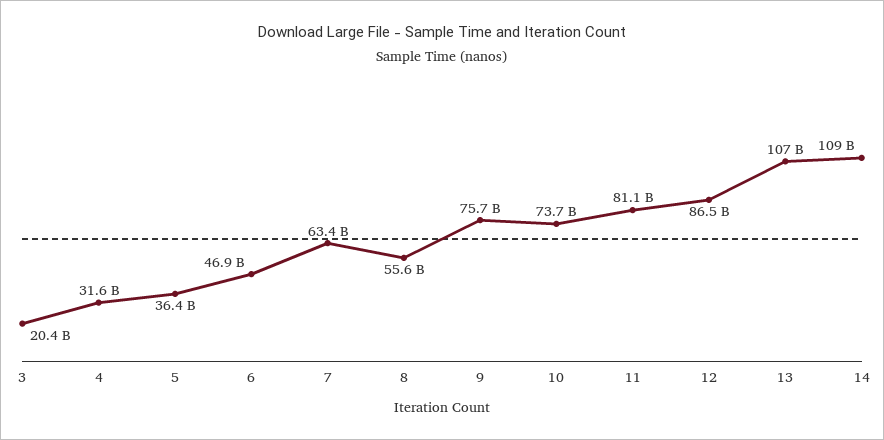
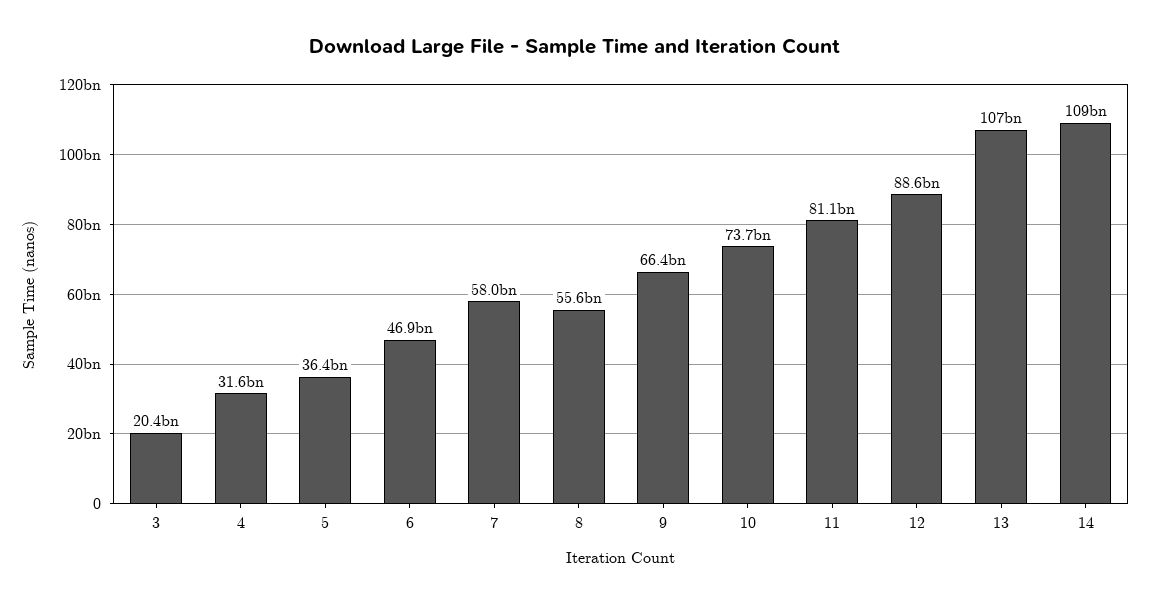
7: 63400000000 -> 58000000000
9: 75700000000 -> 66400000000
12: 86500000000 -> 88600000000

